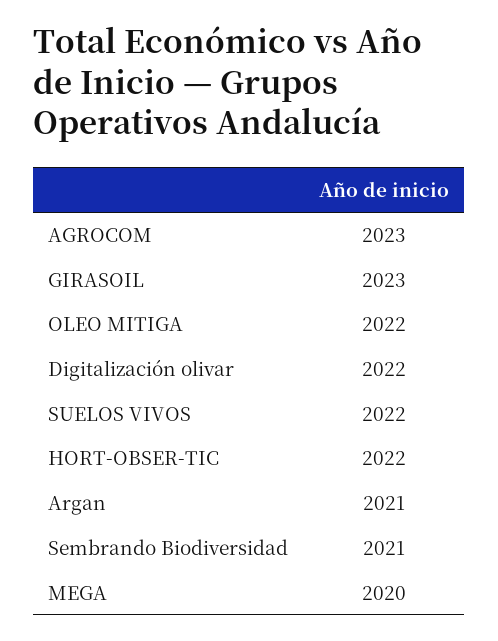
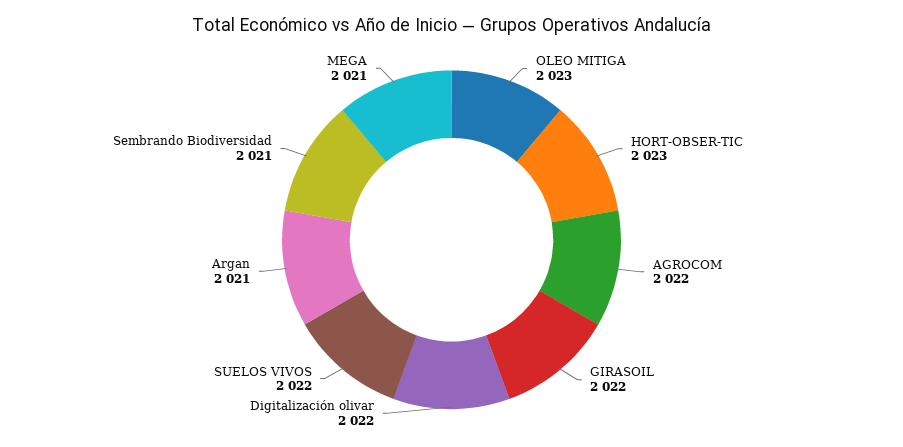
AGROCOM: 2023 -> 2022
GIRASOIL: 2023 -> 2022
OLEO MITIGA: 2022 -> 2023
HORT-OBSER-TIC: 2022 -> 2023
MEGA: 2020 -> 2021

